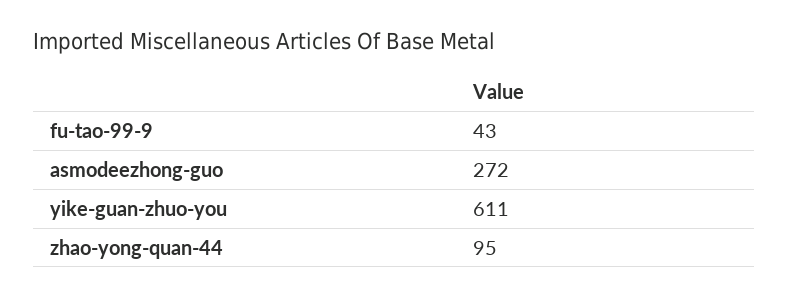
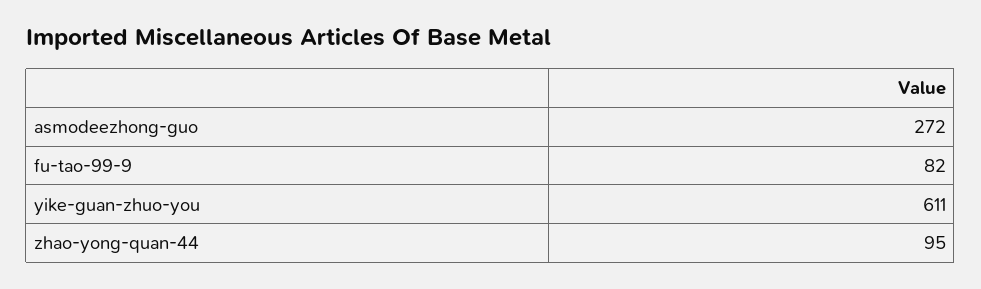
fu-tao-99-9: 43 -> 82

